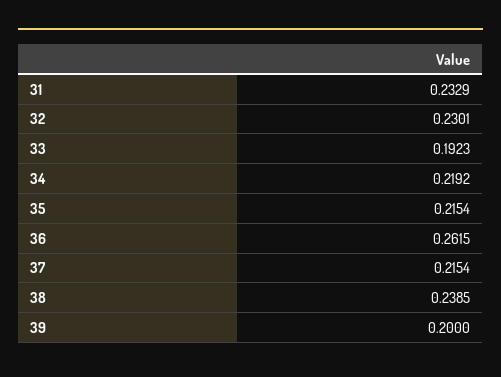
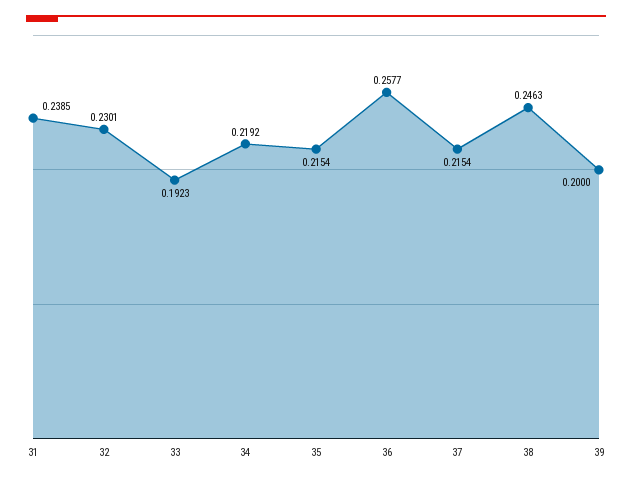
31: 0.2329 -> 0.2385
36: 0.2615 -> 0.2577
38: 0.2385 -> 0.2463

